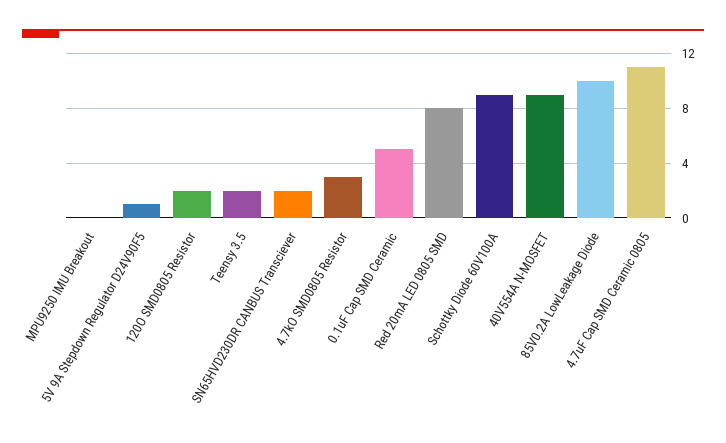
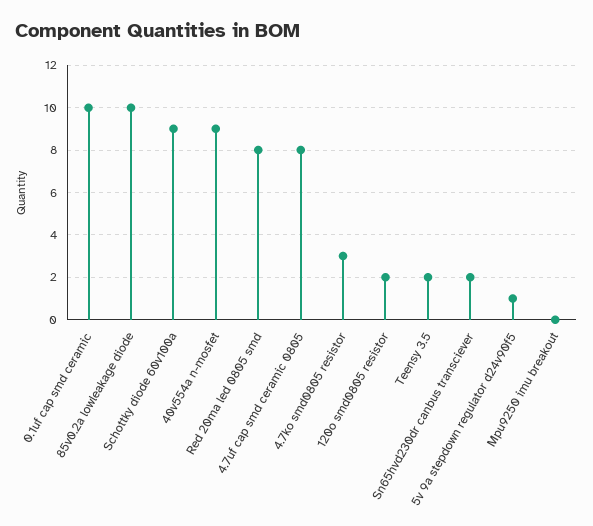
0.1uF Cap SMD Ceramic: 5 -> 10
4.7uF Cap SMD Ceramic 0805: 11 -> 8

